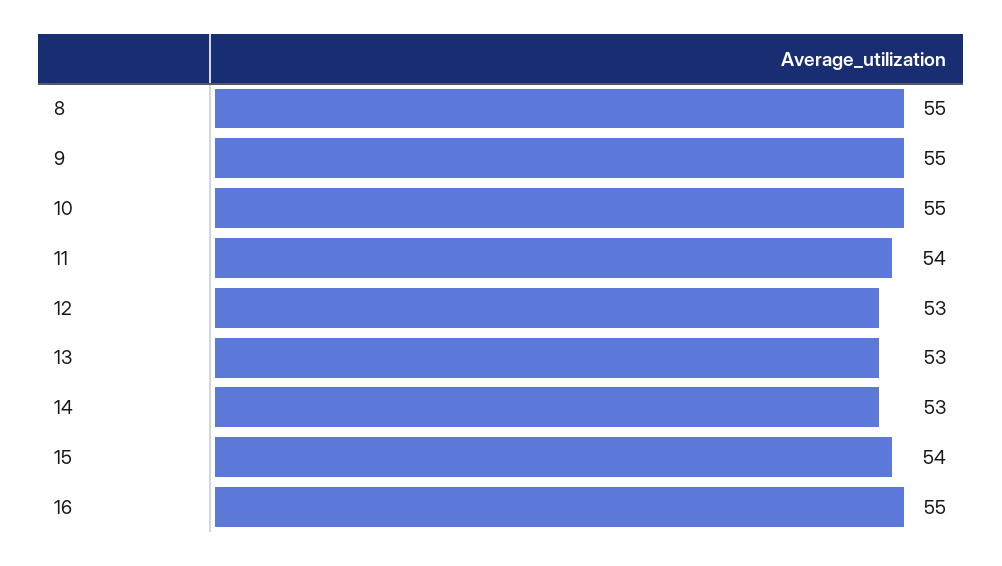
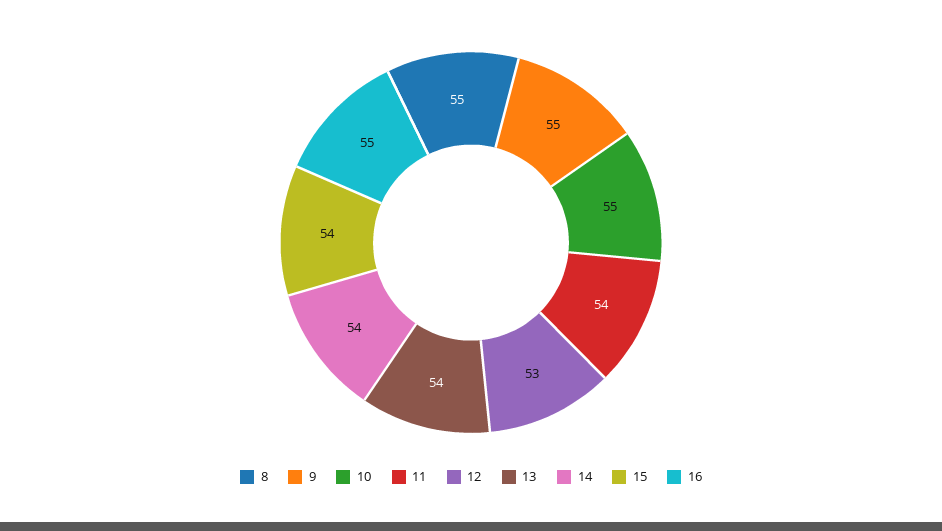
13: 53 -> 54
14: 53 -> 54

